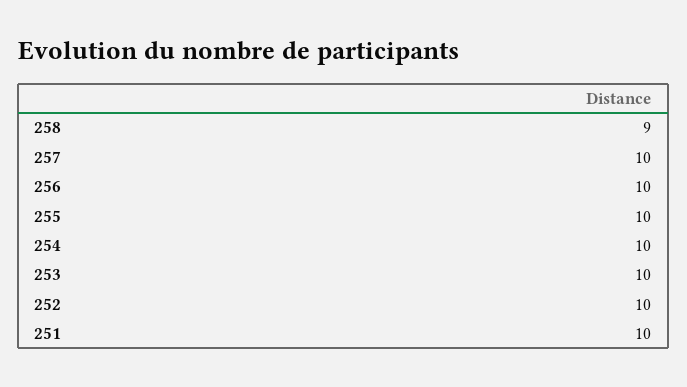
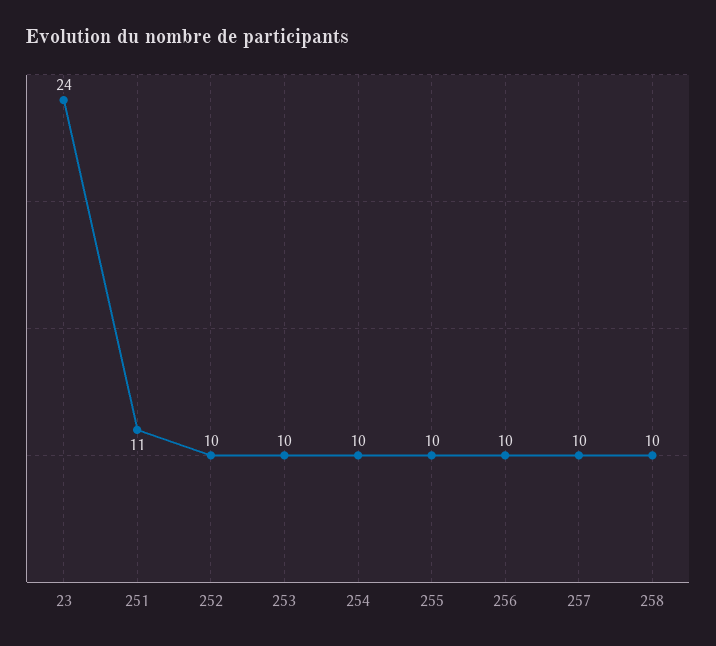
258: 9 -> 10
251: 10 -> 11
23: none -> 24

